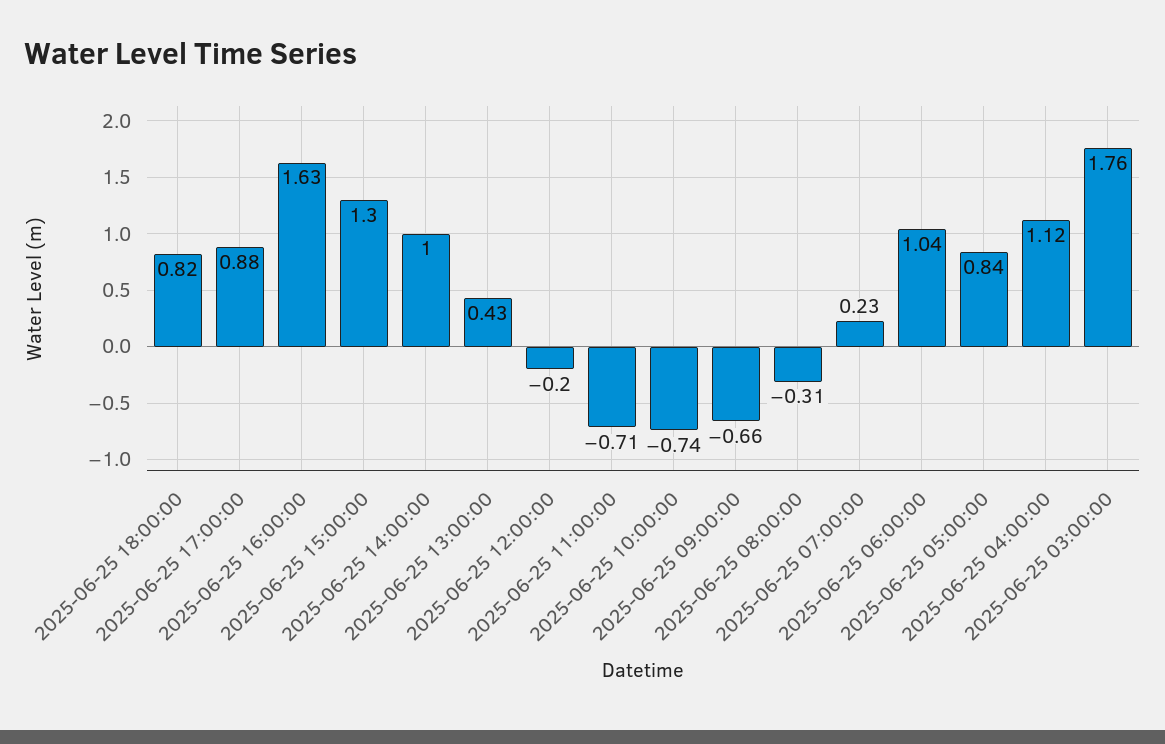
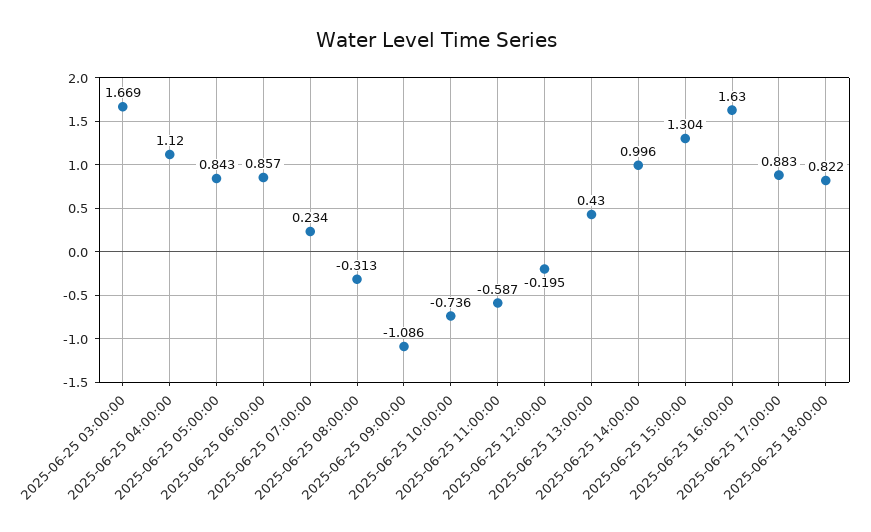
2025-06-25 11:00:00: -0.71 -> -0.587
2025-06-25 09:00:00: -0.66 -> -1.086
2025-06-25 06:00:00: 1.04 -> 0.857
2025-06-25 03:00:00: 1.76 -> 1.669

